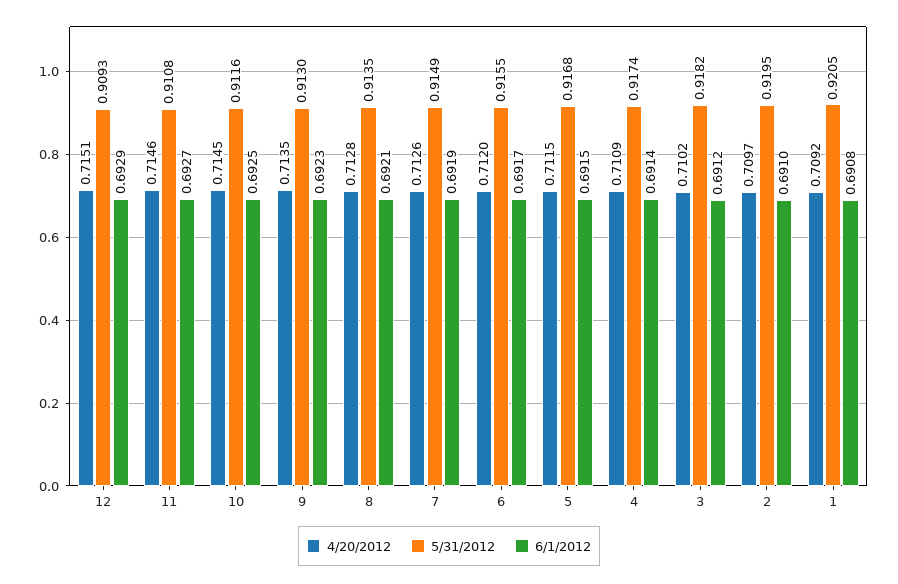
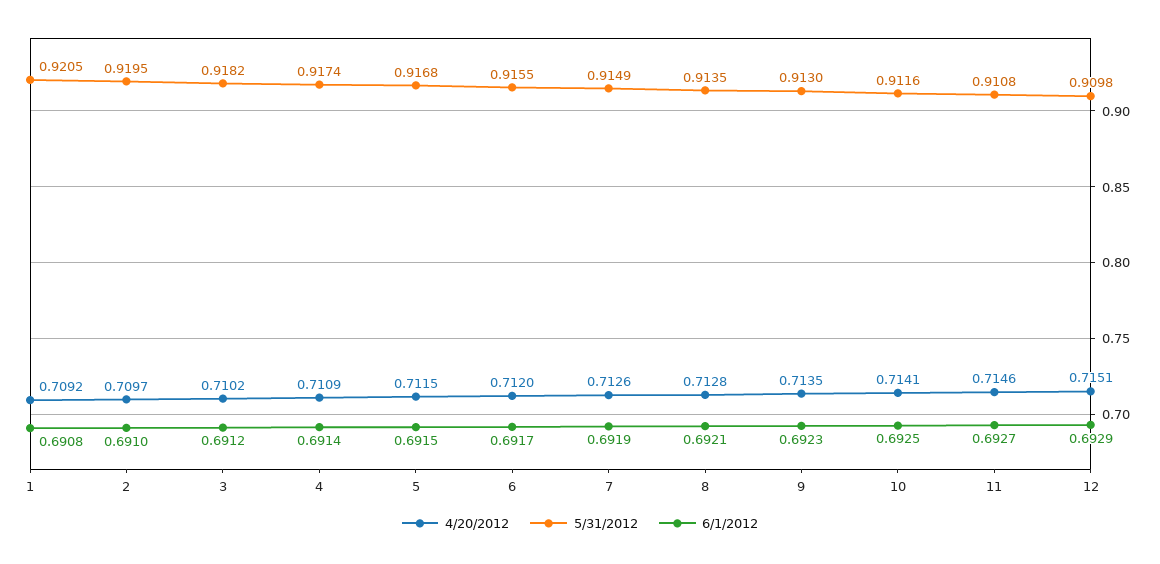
5/31/2012, 12: 0.9093 -> 0.9098
4/20/2012, 10: 0.7145 -> 0.7141

